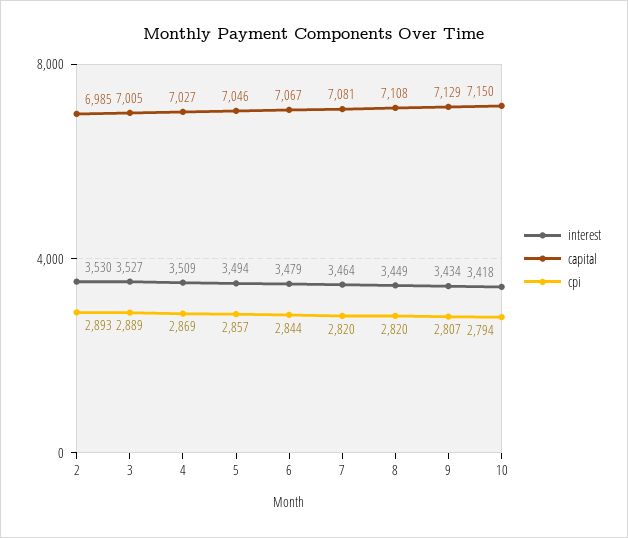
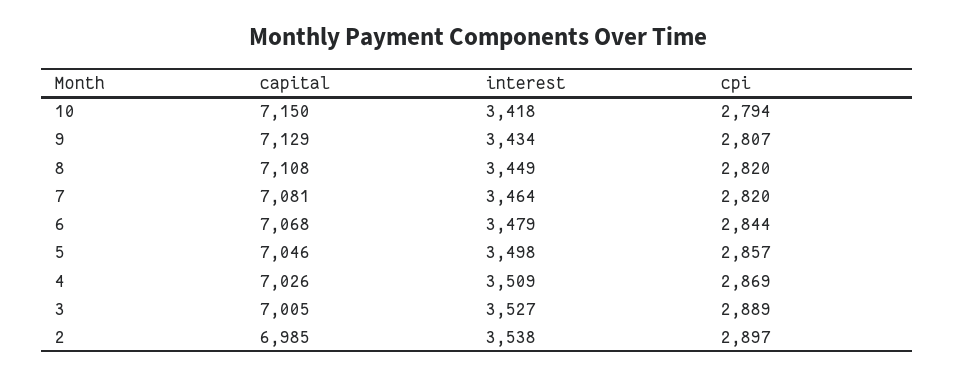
interest, 2: 3530 -> 3538
cpi, 2: 2893 -> 2897
capital, 4: 7027 -> 7026
interest, 5: 3494 -> 3498
capital, 6: 7067 -> 7068

